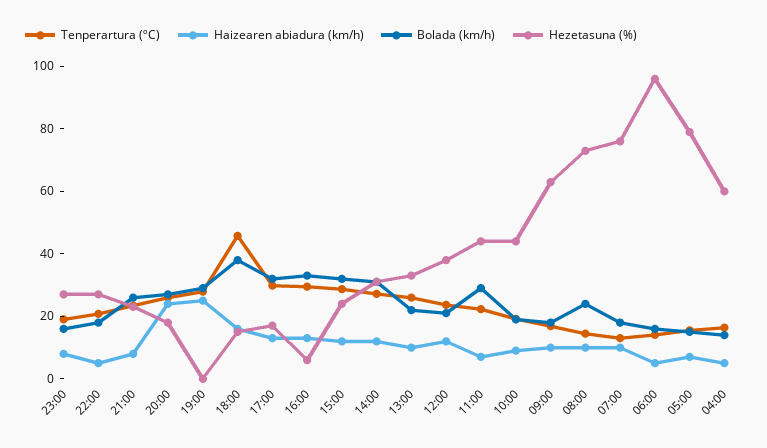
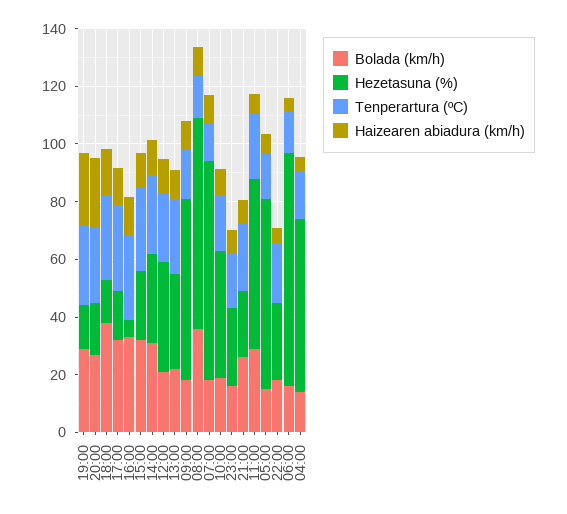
Hezetasuna (%), 19:00: 0 -> 15
Tenperartura (ºC), 18:00: 45 -> 30
Hezetasuna (%), 11:00: 45 -> 60
Bolada (km/h), 08:00: 25 -> 35
Hezetasuna (%), 06:00: 95 -> 80
Hezetasuna (%), 05:00: 80 -> 65

